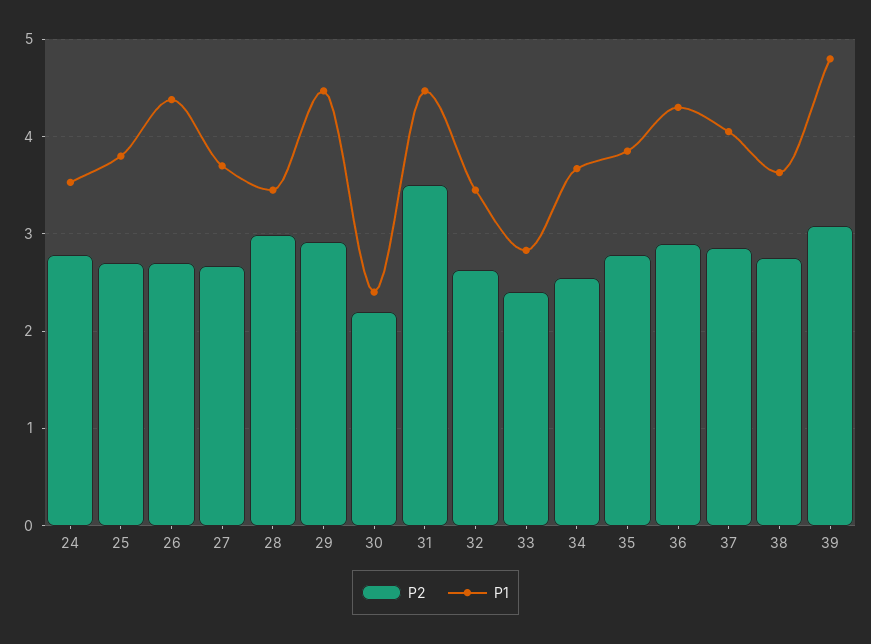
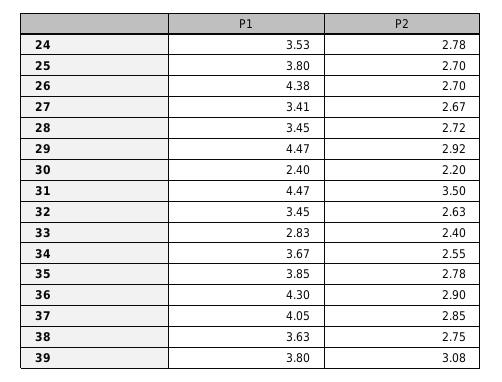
P1, 27: 3.7 -> 3.41
P2, 28: 3 -> 2.72
P1, 39: 4.8 -> 3.8

